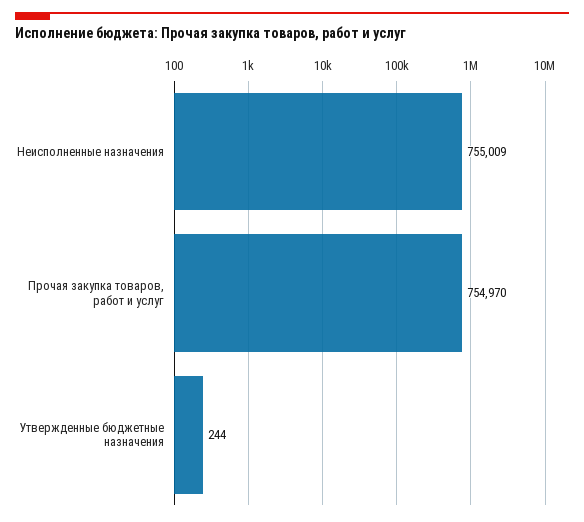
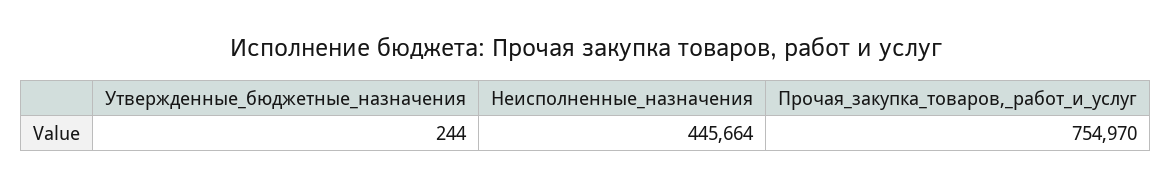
Неисполненные назначения: 755009 -> 445664

